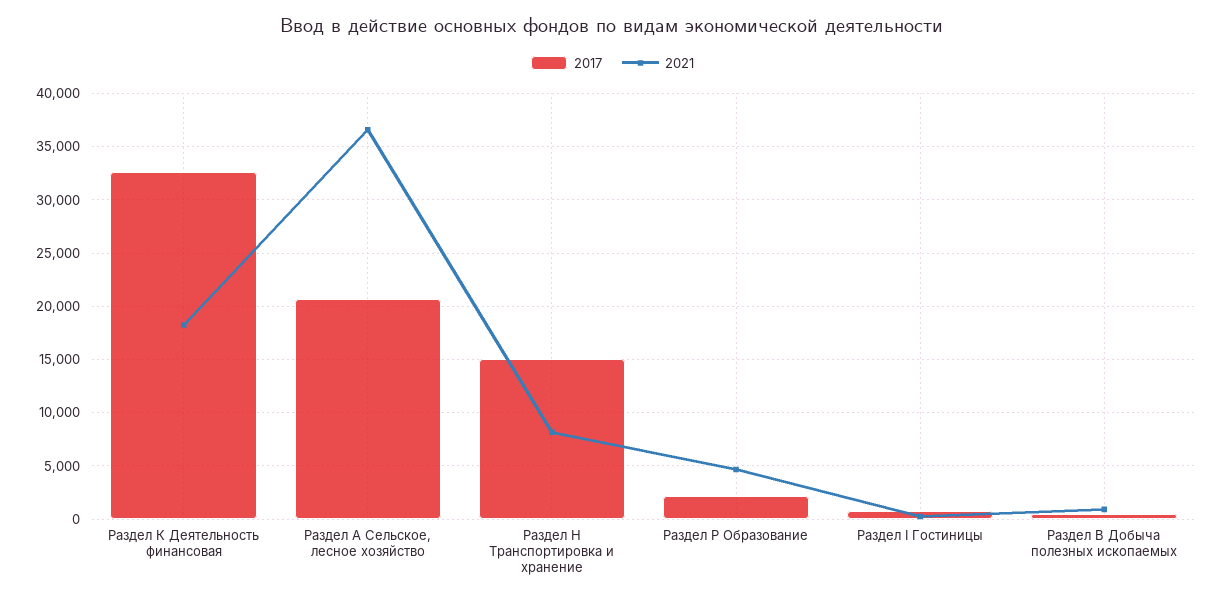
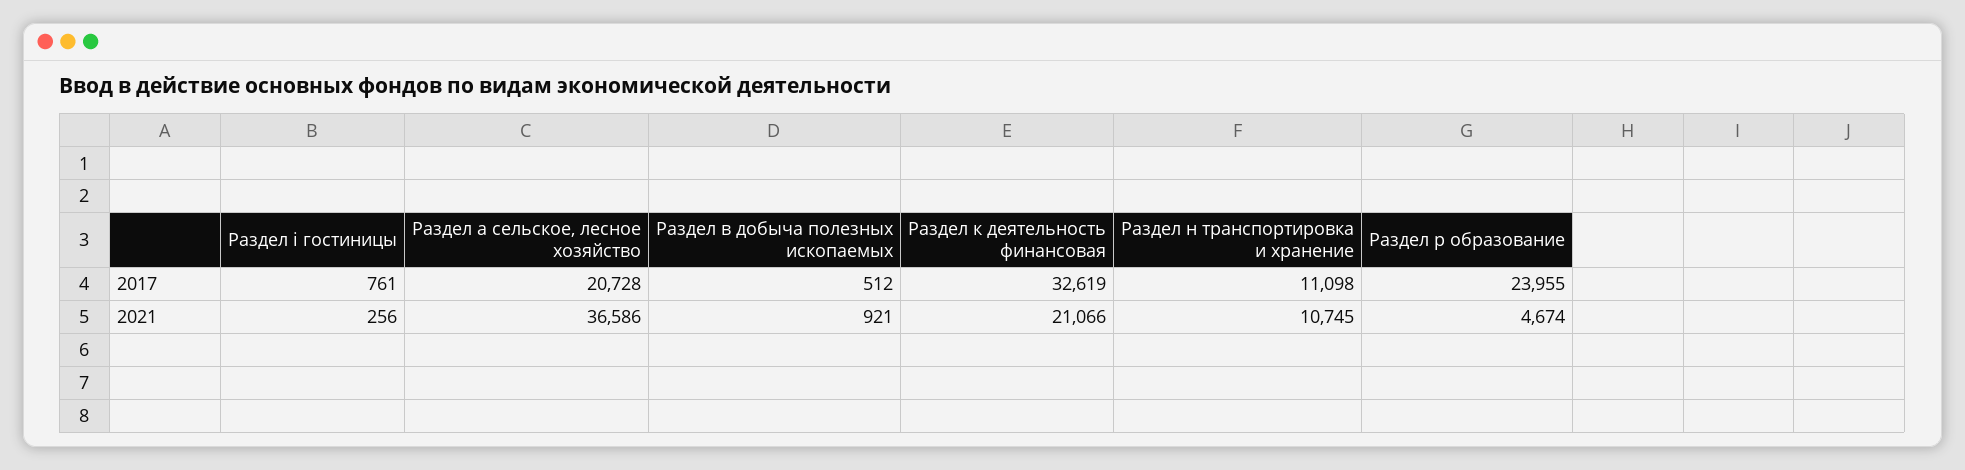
2021, Раздел К Деятельность финансовая: 18000 -> 21066
2017, Раздел Н Транспортировка и хранение: 15000 -> 11098
2021, Раздел Н Транспортировка и хранение: 8000 -> 10745
2017, Раздел Р Образование: 2000 -> 23955

